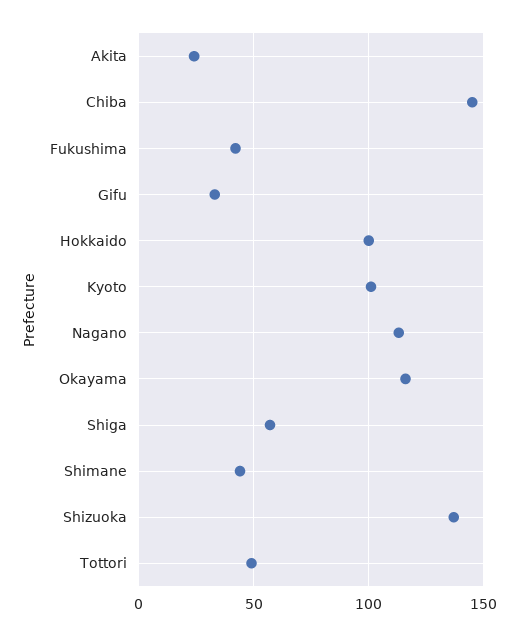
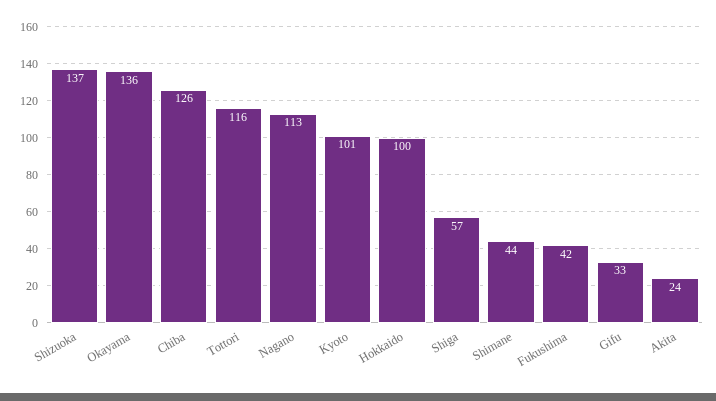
Chiba: 145 -> 126
Okayama: 115 -> 136
Tottori: 50 -> 116

